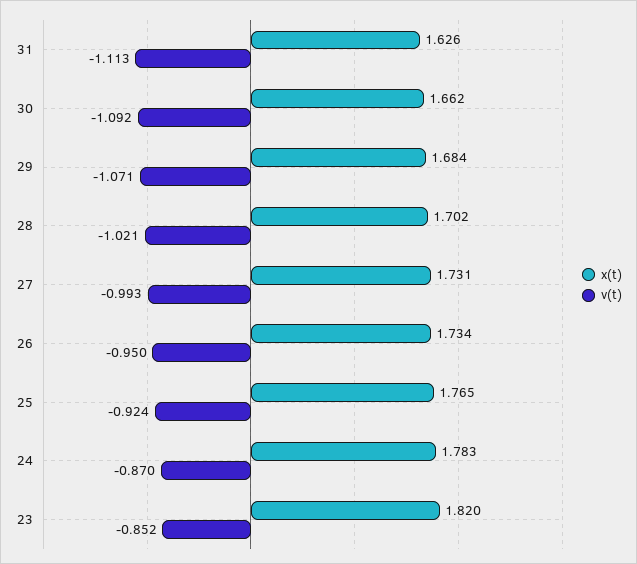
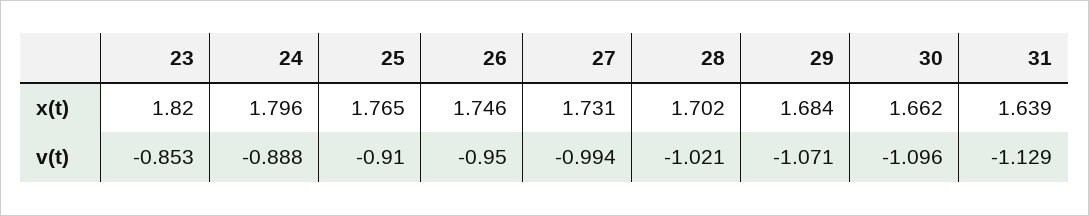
x(t), 31: 1.626 -> 1.639
v(t), 31: -1.113 -> -1.129
v(t), 30: -1.092 -> -1.096
v(t), 27: -0.993 -> -0.994
x(t), 26: 1.734 -> 1.746
v(t), 25: -0.924 -> -0.91
x(t), 24: 1.783 -> 1.796
v(t), 24: -0.87 -> -0.888
v(t), 23: -0.852 -> -0.853

